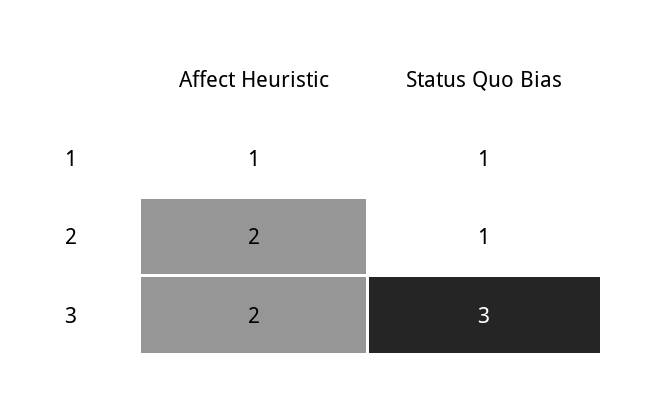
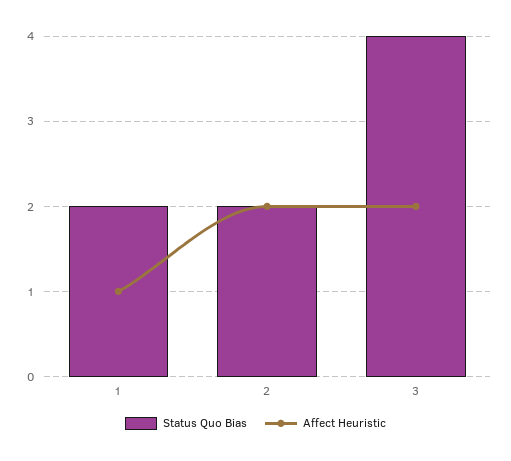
Status Quo Bias, 1: 1 -> 2
Status Quo Bias, 2: 1 -> 2
Status Quo Bias, 3: 3 -> 4

